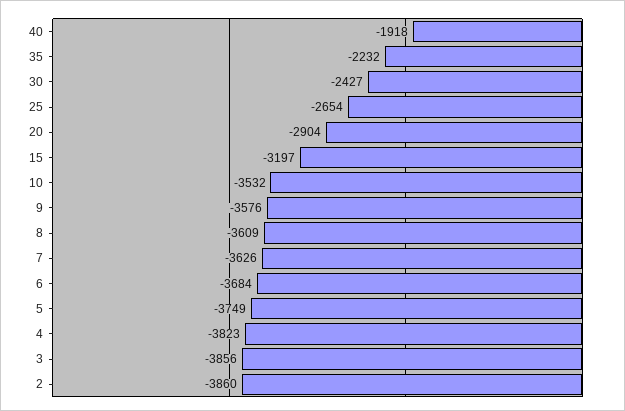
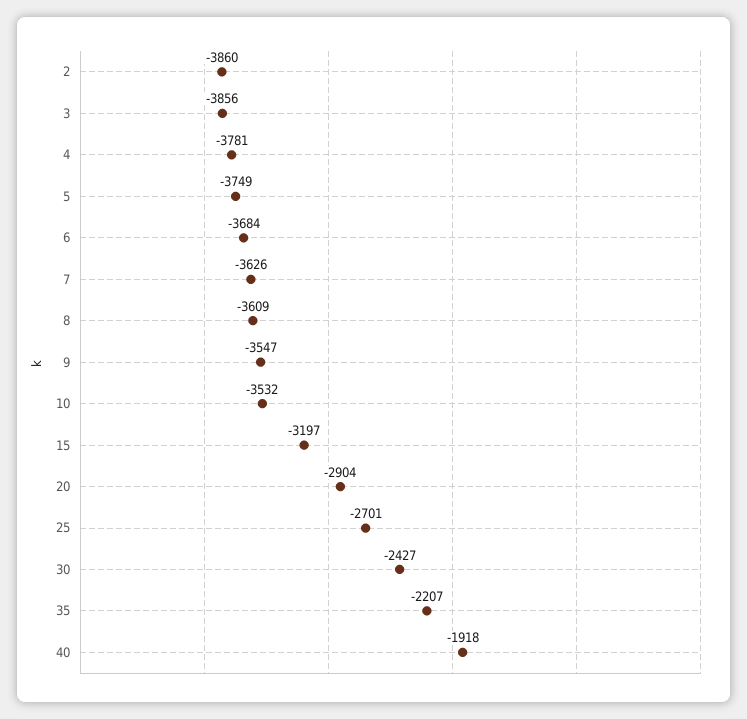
35: -2232 -> -2207
25: -2654 -> -2701
9: -3576 -> -3547
4: -3823 -> -3781

